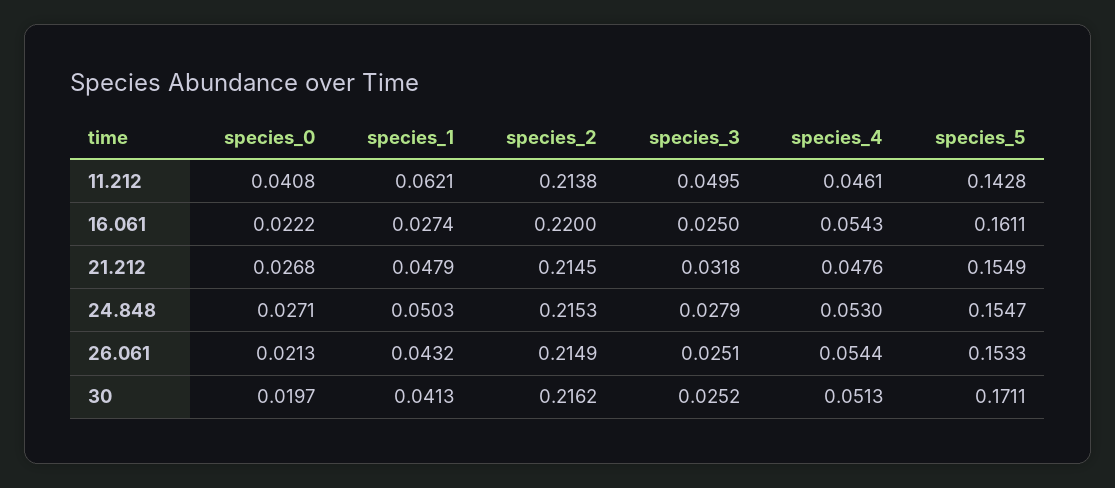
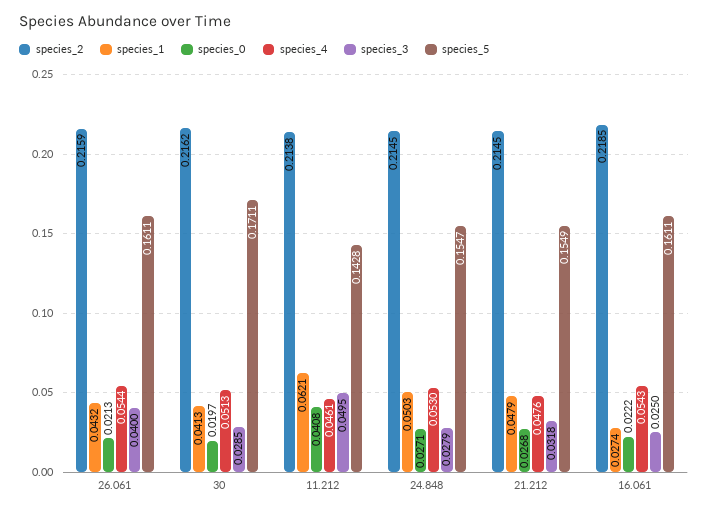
species_2, 16.061: 0.22 -> 0.2185
species_2, 24.848: 0.2153 -> 0.2145
species_2, 26.061: 0.2149 -> 0.2159
species_3, 26.061: 0.0251 -> 0.04
species_5, 26.061: 0.1533 -> 0.1611
species_3, 30: 0.0252 -> 0.0285

